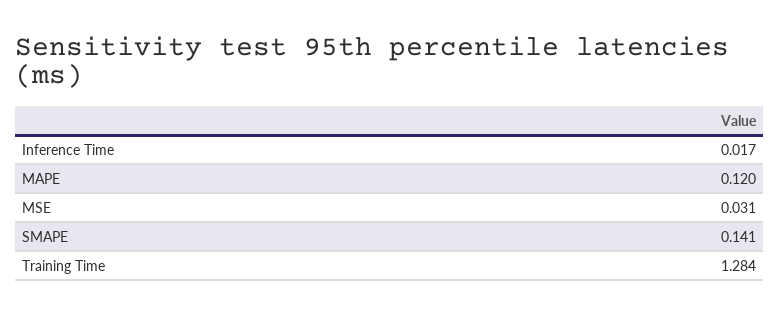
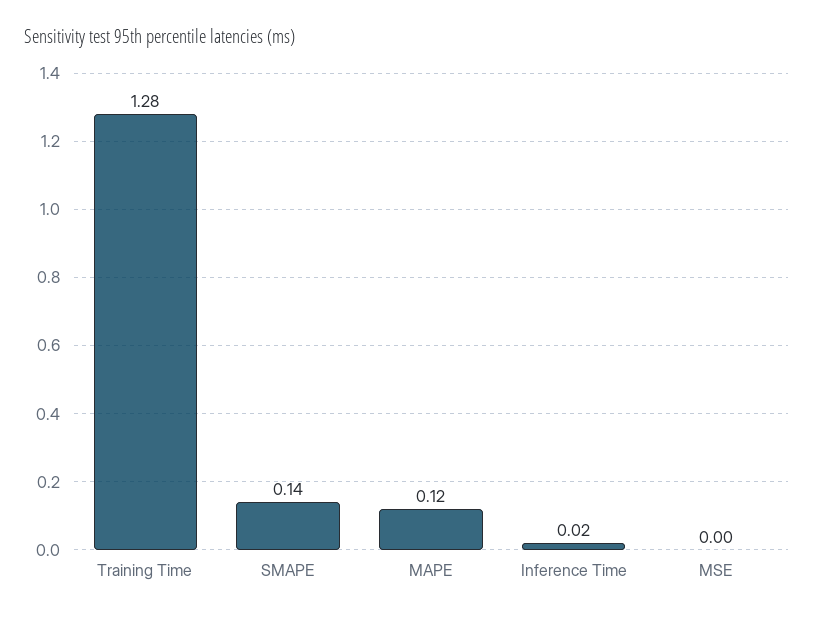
MSE: 0.031 -> 0

